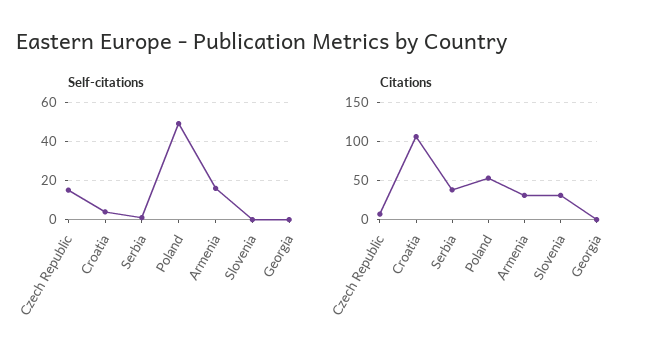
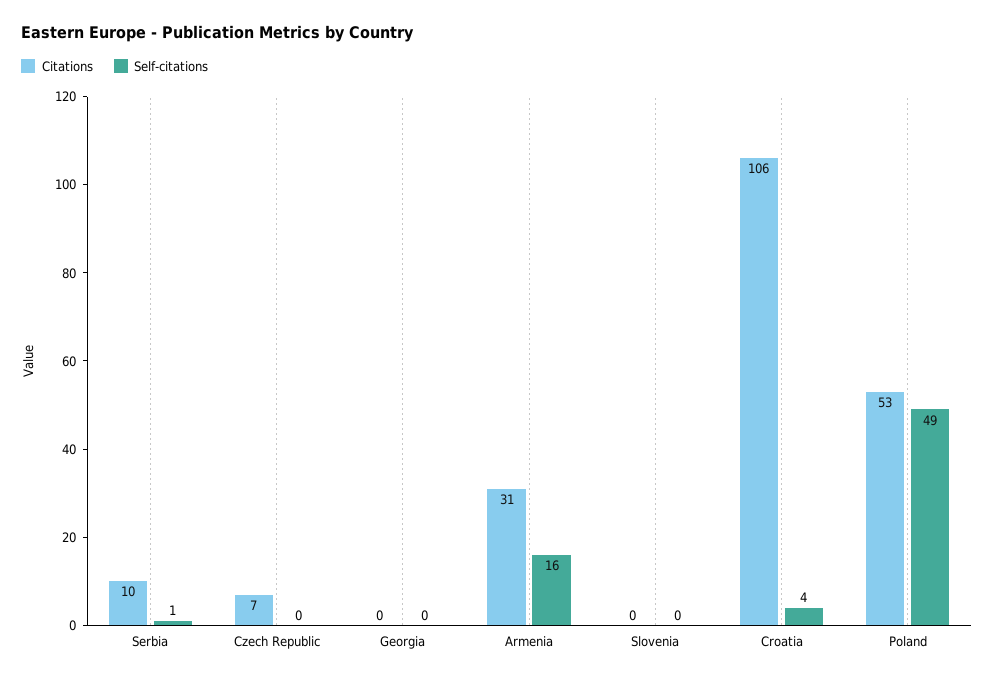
Self-citations, Czech Republic: 15 -> 0
Citations, Serbia: 40 -> 10
Citations, Slovenia: 30 -> 0

